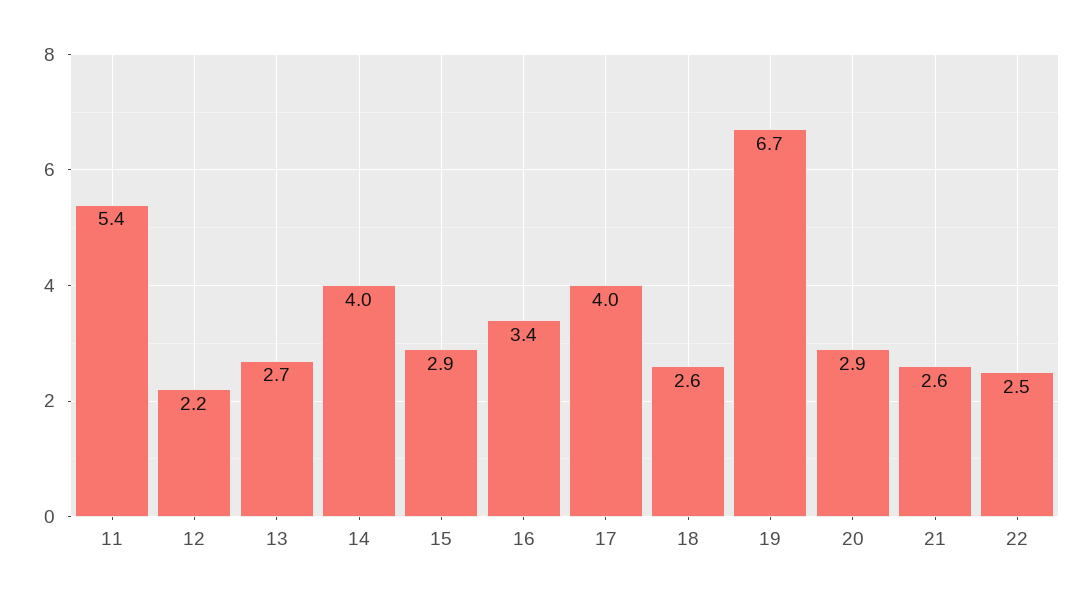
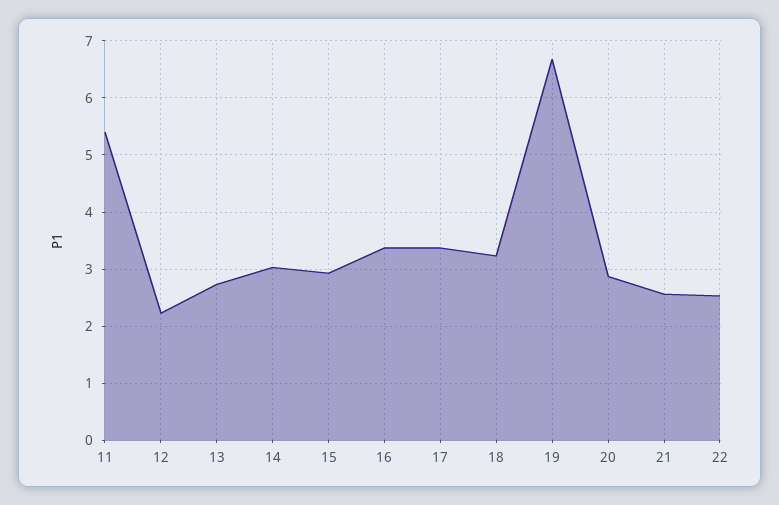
14: 4 -> 3
17: 4 -> 3.4
18: 2.6 -> 3.2

